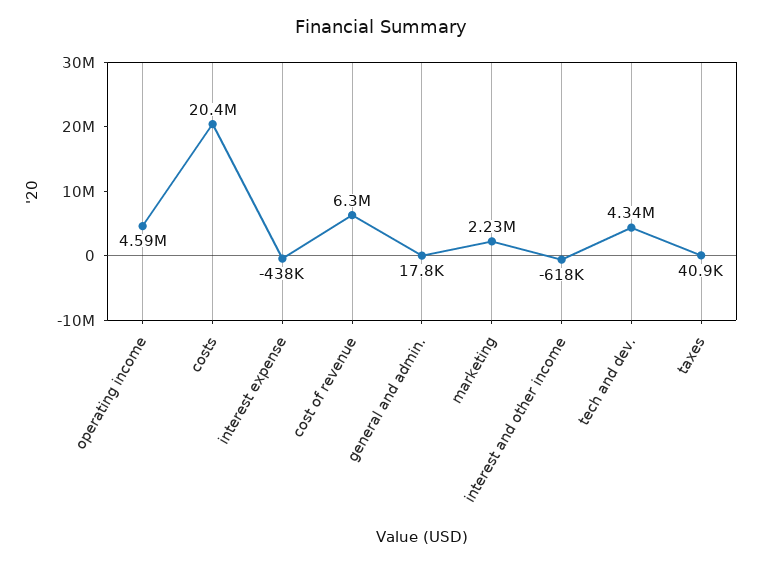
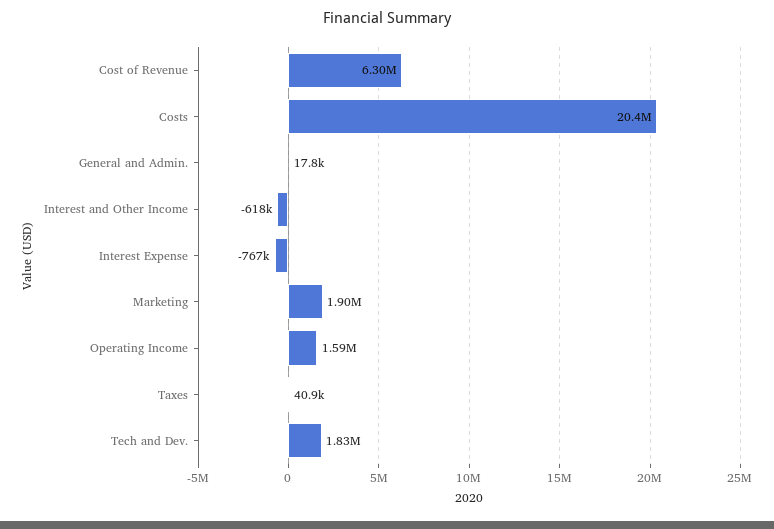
operating income: 4590000 -> 1590000
interest expense: -438000 -> -767000
marketing: 2230000 -> 1900000
tech and dev.: 4340000 -> 1830000

